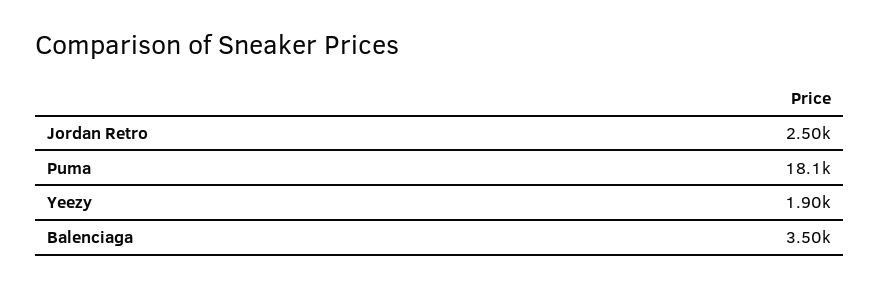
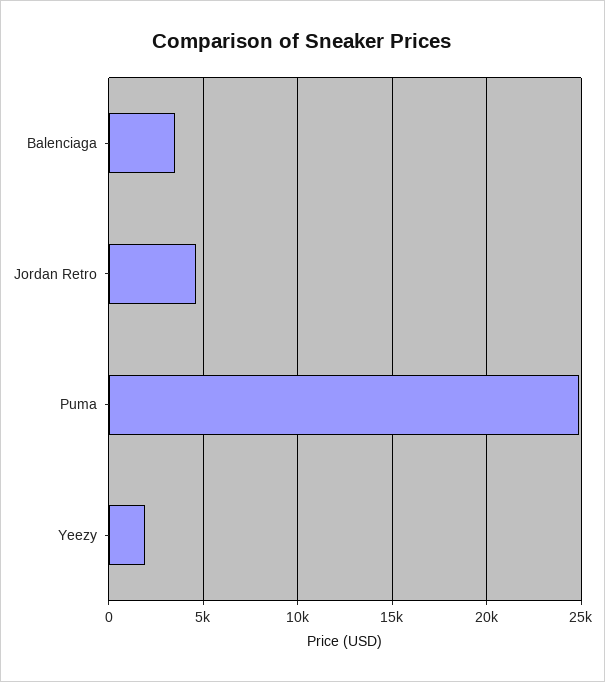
Jordan Retro: 2500 -> 4500
Puma: 18100 -> 25000

